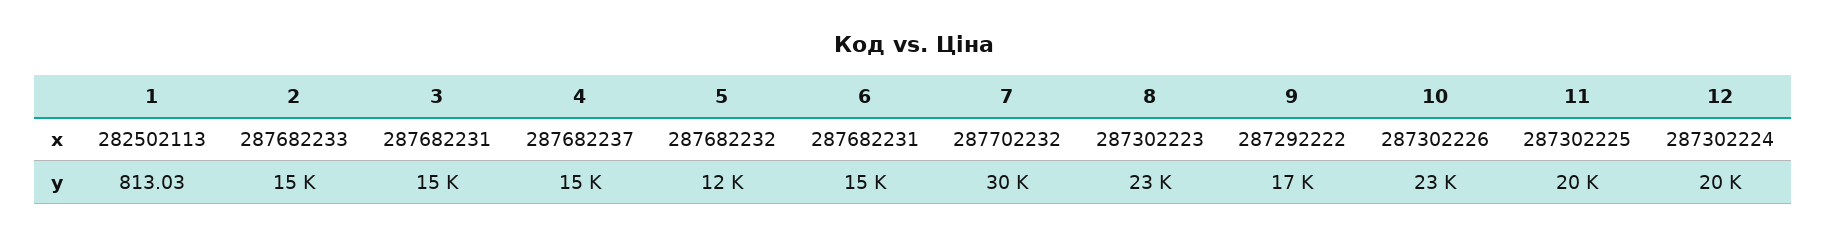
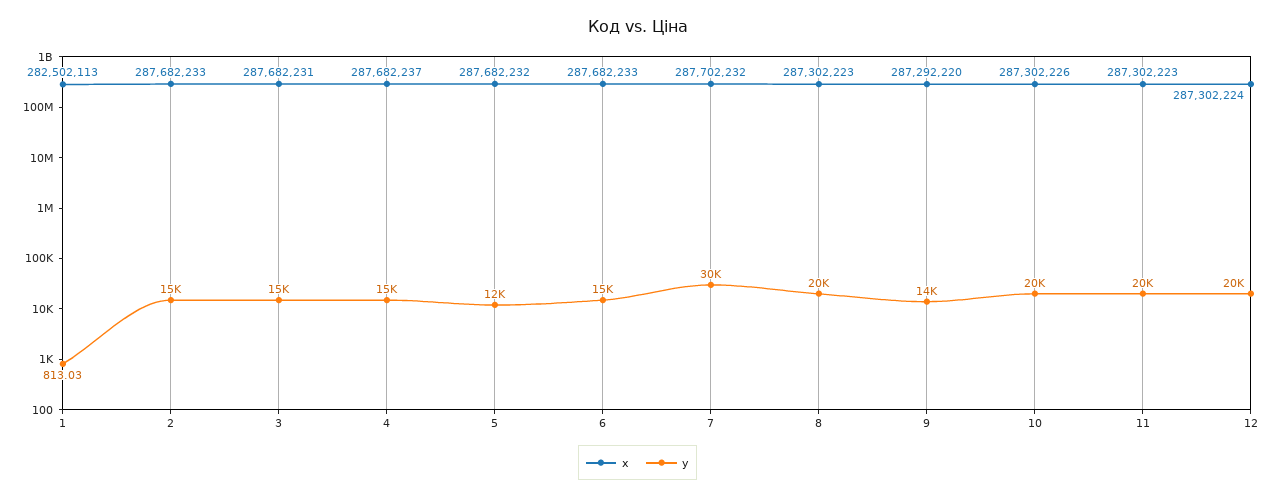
x, 6: 287682231 -> 287682233
x, 9: 287292222 -> 287292220
x, 11: 287302225 -> 287302223
y, 8: 23000 -> 20000
y, 9: 17000 -> 14000
y, 10: 23000 -> 20000

